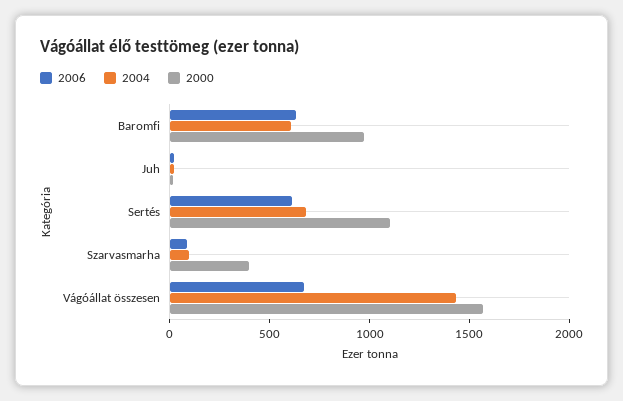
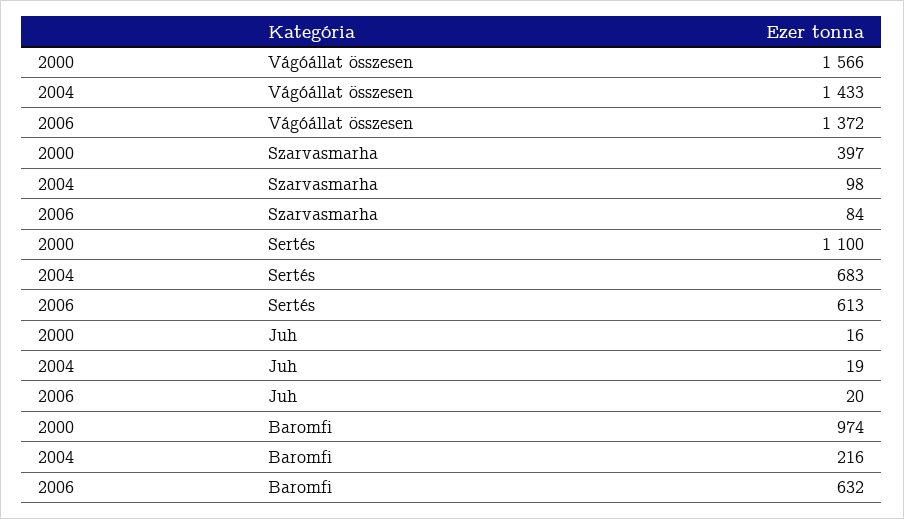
2004, Baromfi: 600 -> 216
2006, Vágóállat összesen: 700 -> 1372

